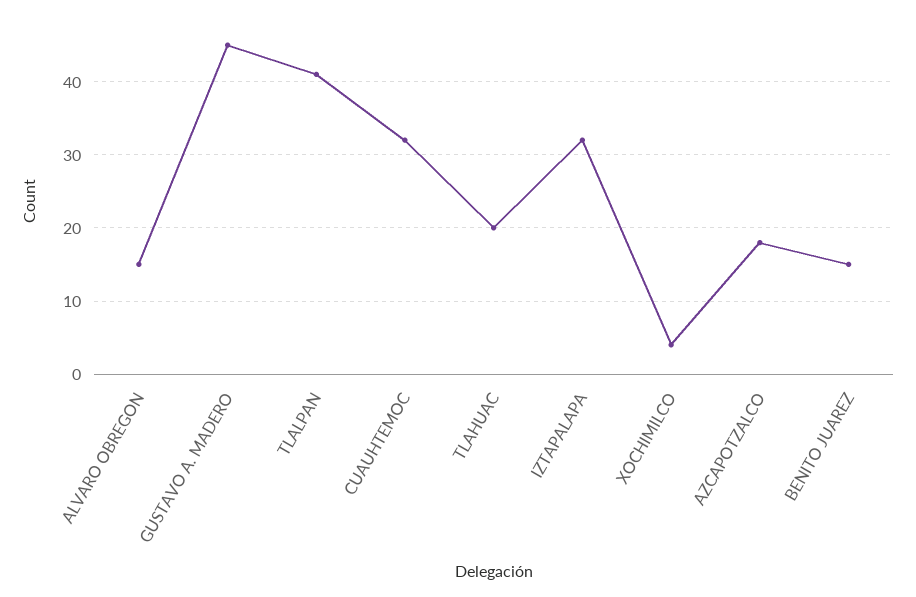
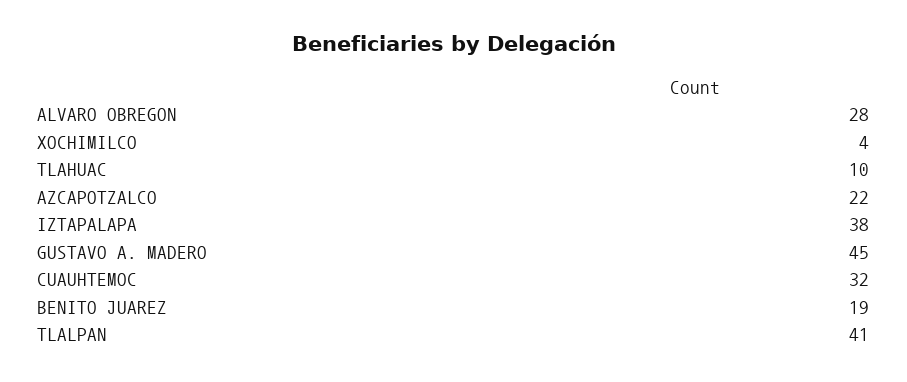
ALVARO OBREGON: 15 -> 28
TLAHUAC: 20 -> 10
IZTAPALAPA: 32 -> 38
AZCAPOTZALCO: 18 -> 22
BENITO JUAREZ: 15 -> 19

